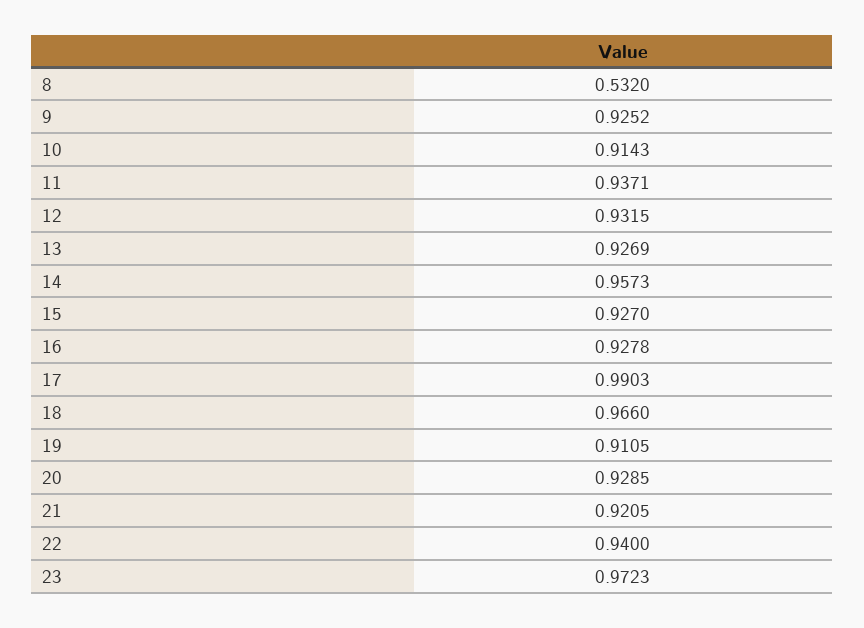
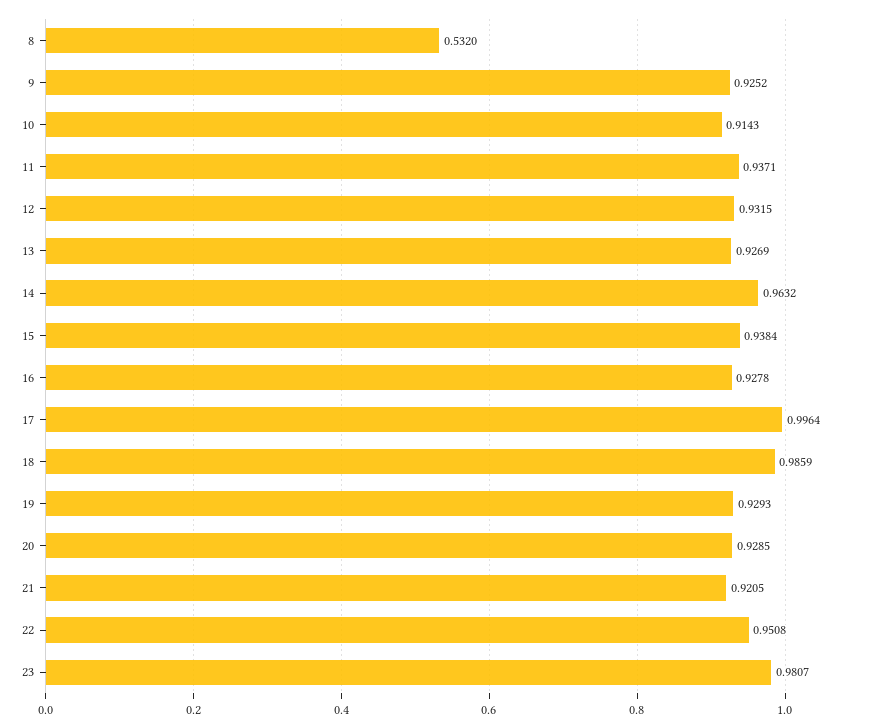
14: 0.9573 -> 0.9632
15: 0.927 -> 0.9384
17: 0.9903 -> 0.9964
18: 0.966 -> 0.9859
19: 0.9105 -> 0.9293
22: 0.94 -> 0.9508
23: 0.9723 -> 0.9807

